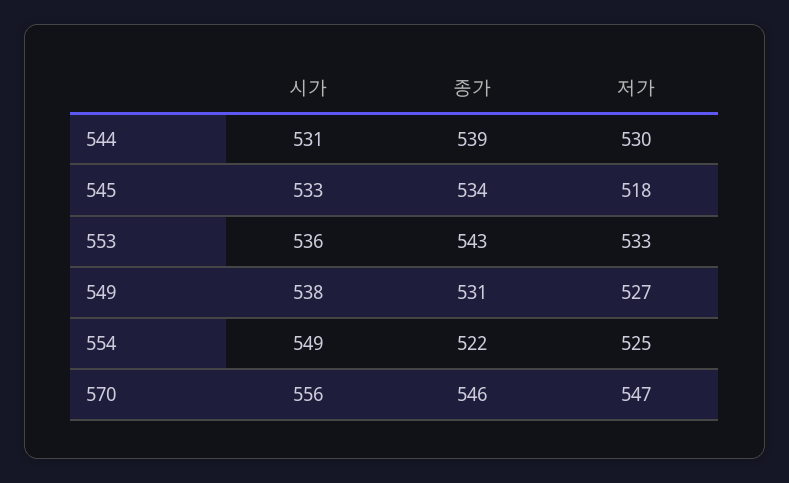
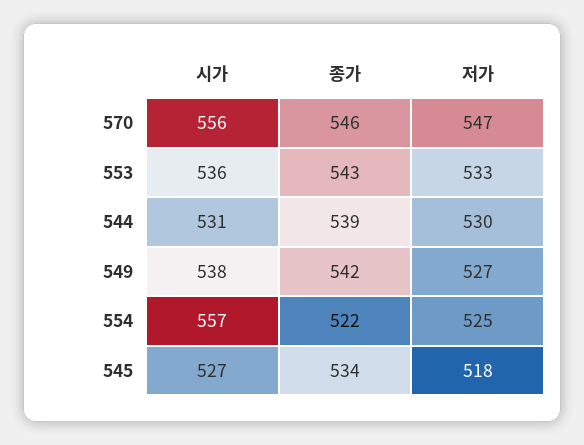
시가, 545: 533 -> 527
종가, 549: 531 -> 542
시가, 554: 549 -> 557

